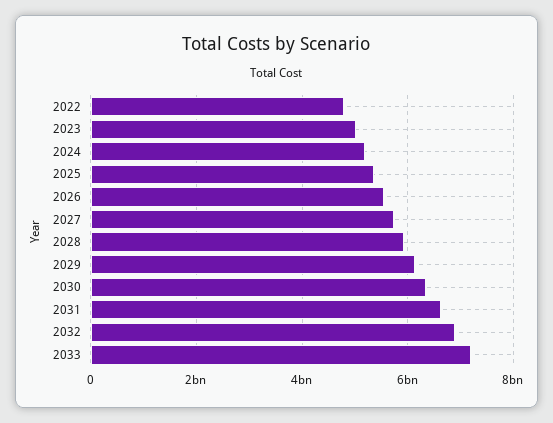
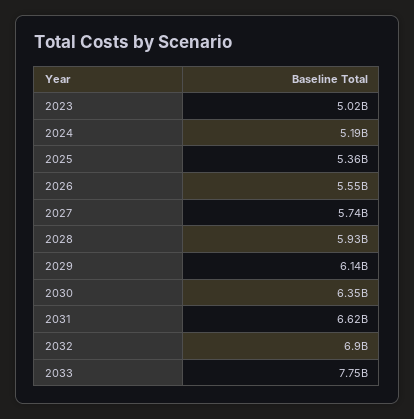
2022: 4800000000 -> none
2033: 7200000000 -> 7750000000

